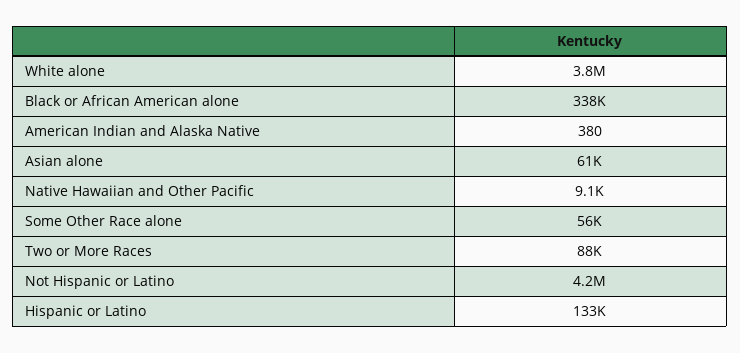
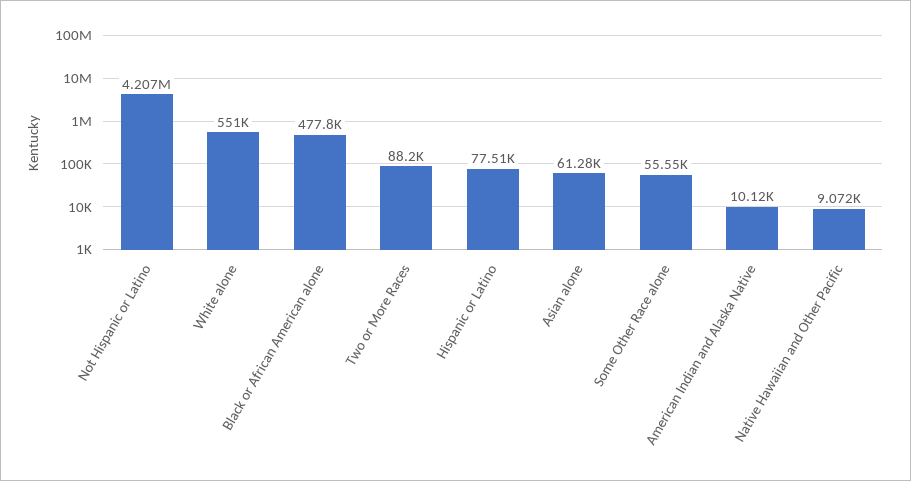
White alone: 3800000 -> 551000
Black or African American alone: 338000 -> 477800
American Indian and Alaska Native: 380 -> 10120
Hispanic or Latino: 133000 -> 77510

